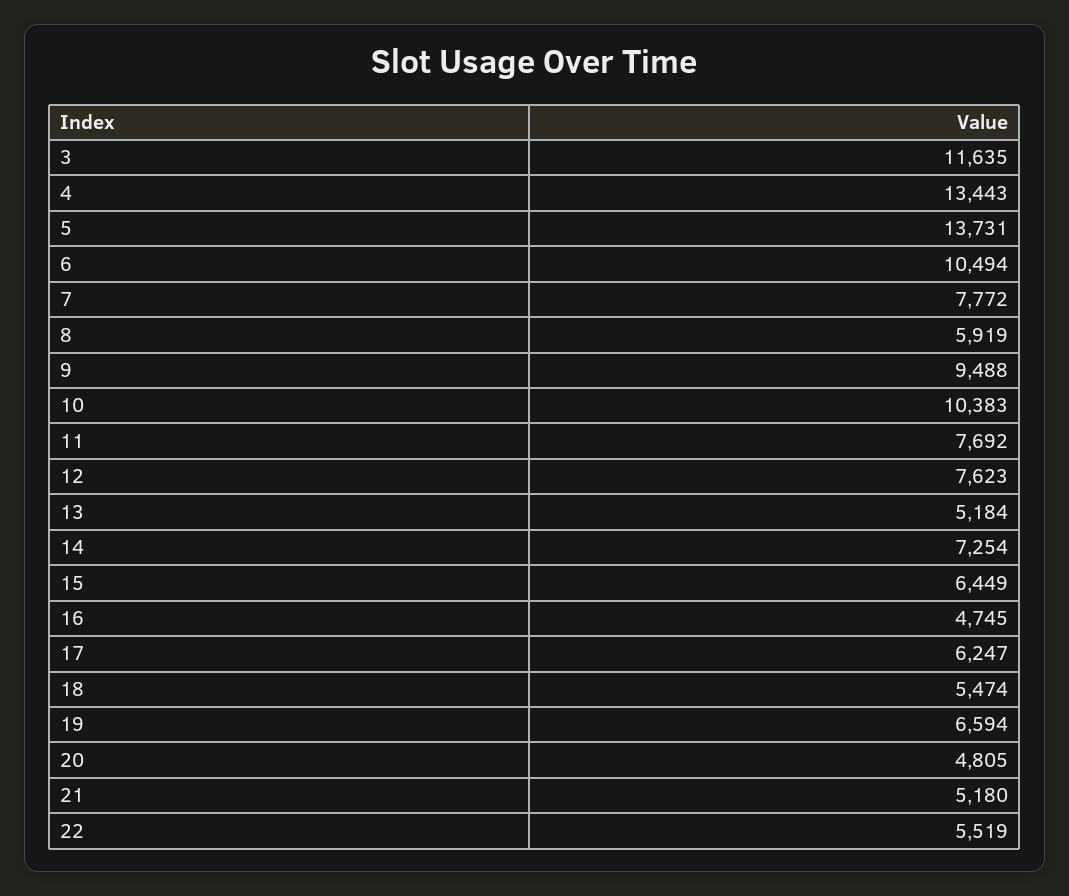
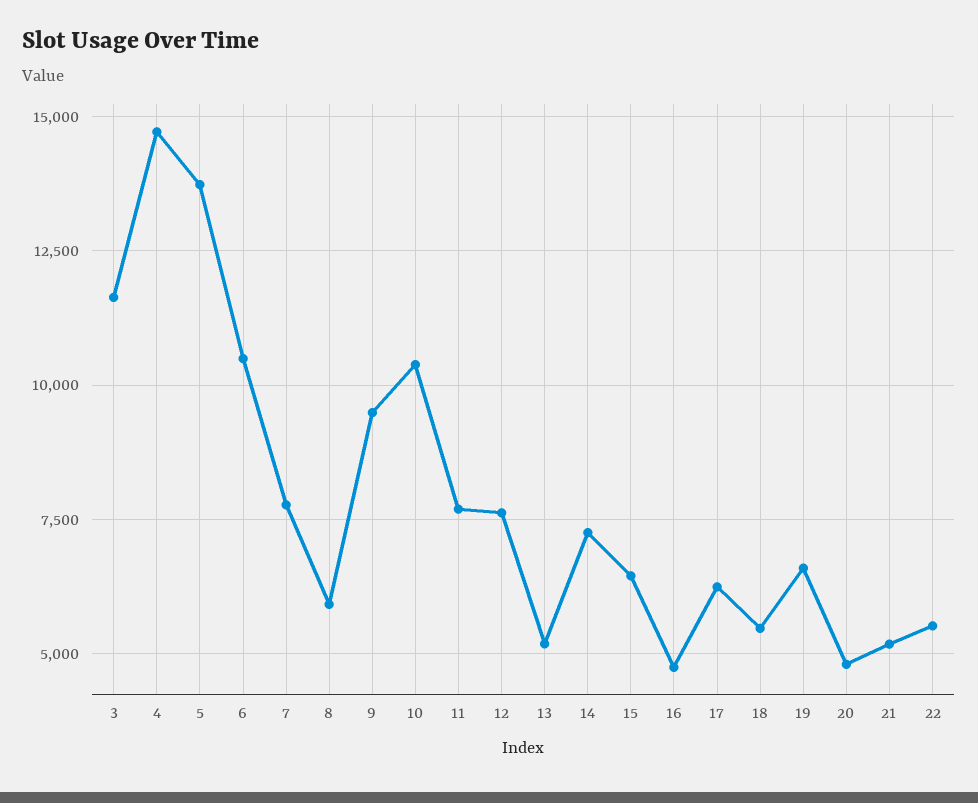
4: 13443 -> 14750

